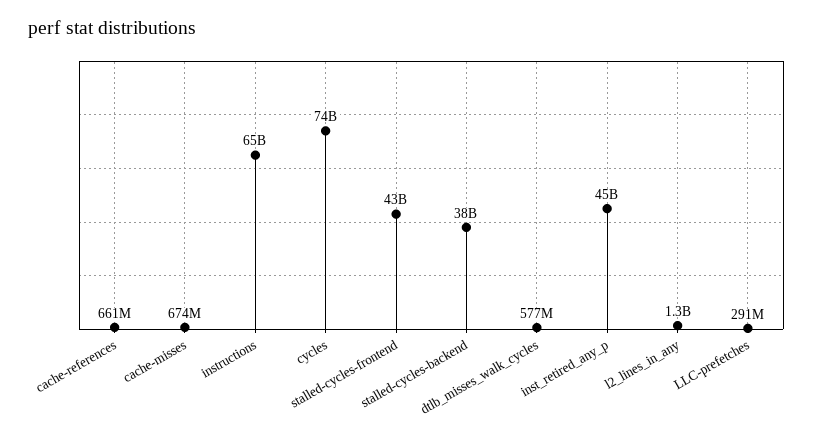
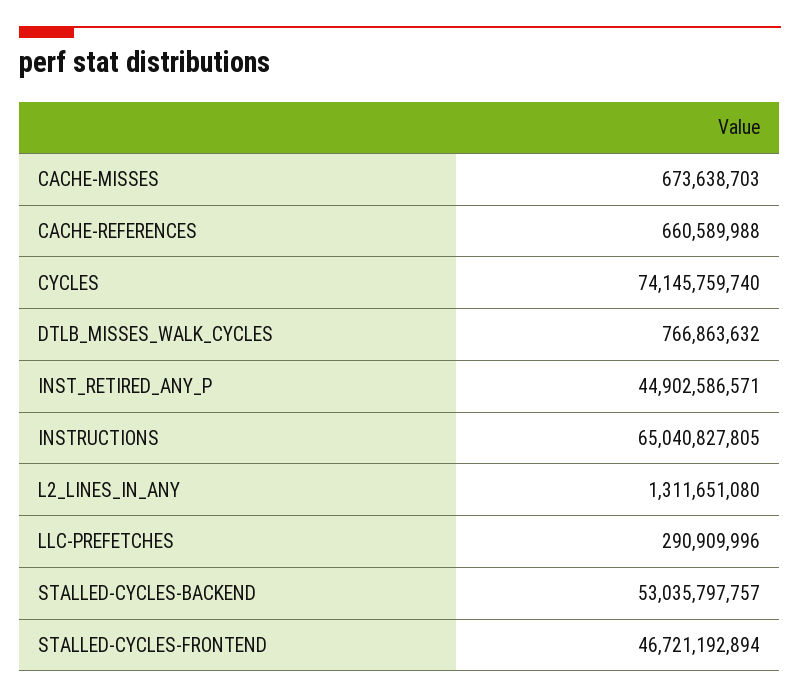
stalled-cycles-frontend: 43000000000 -> 46721192894
stalled-cycles-backend: 38000000000 -> 53035797757
dtlb_misses_walk_cycles: 577000000 -> 766863632

